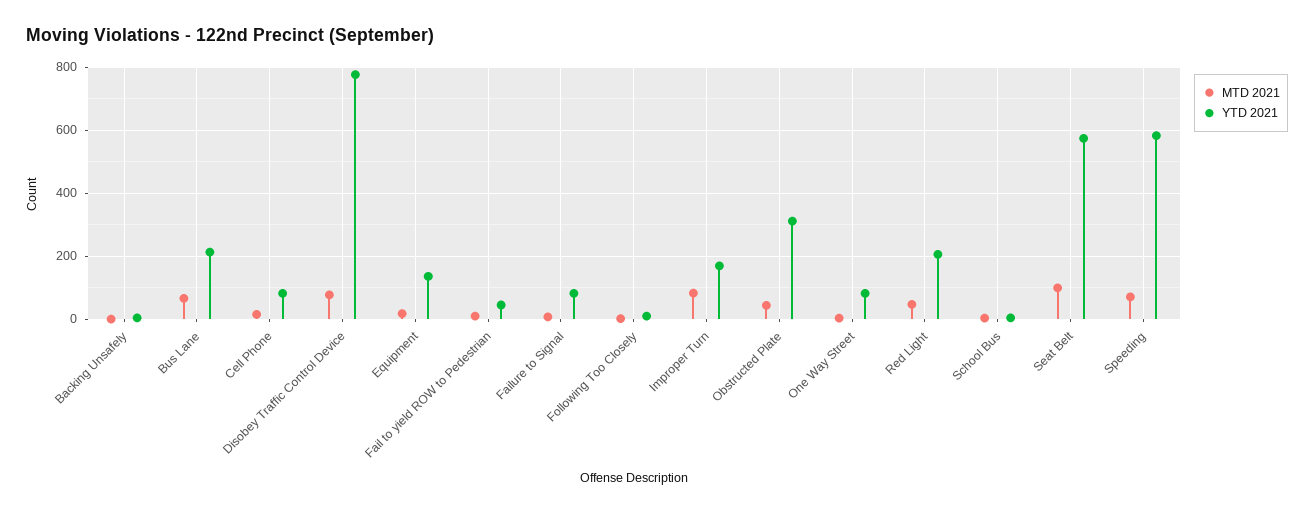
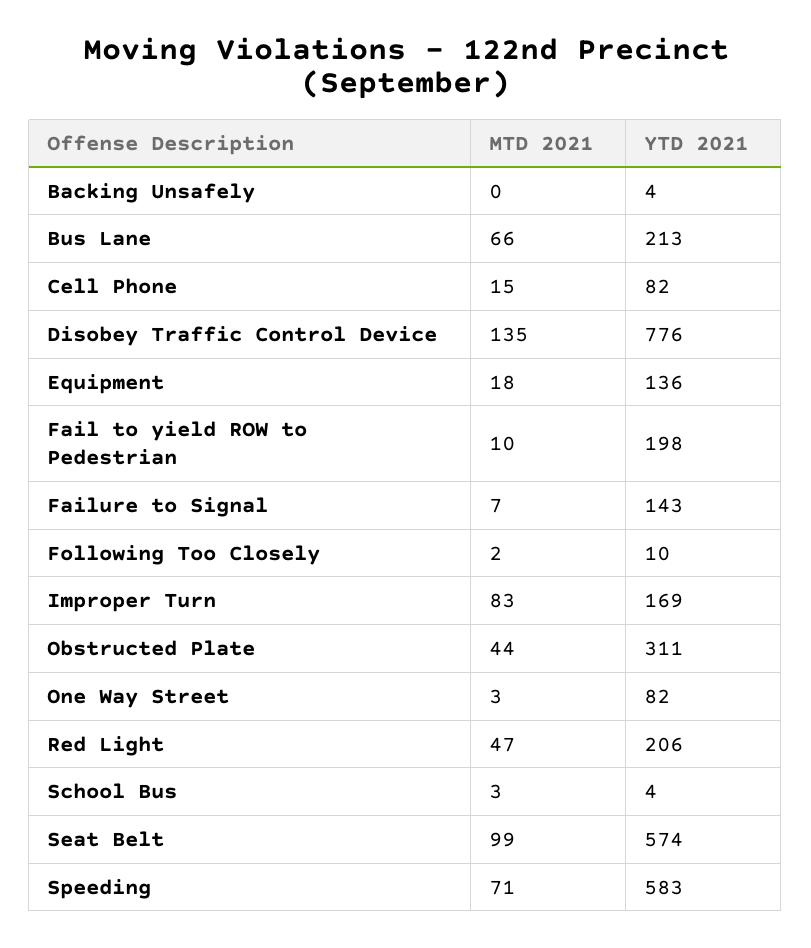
MTD 2021, Disobey Traffic Control Device: 80 -> 135
YTD 2021, Fail to yield ROW to Pedestrian: 40 -> 198
YTD 2021, Failure to Signal: 80 -> 143

